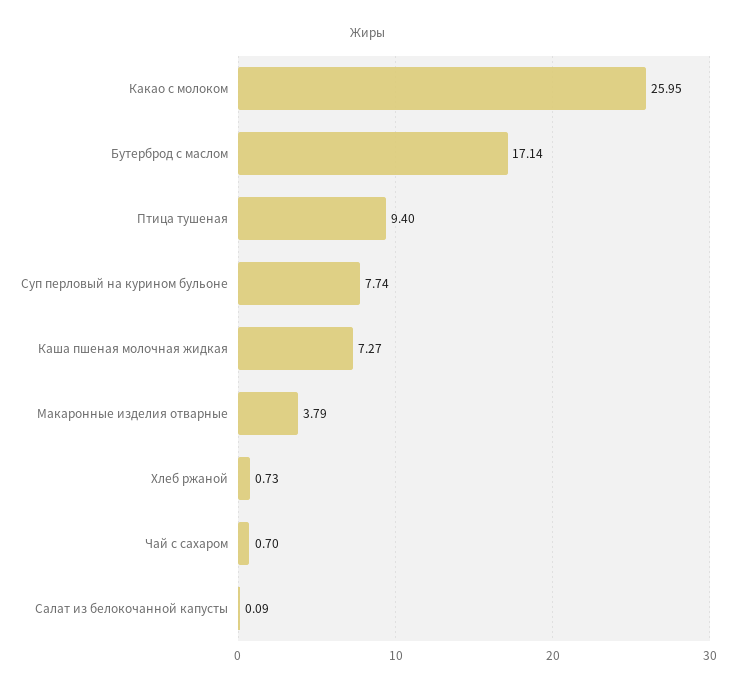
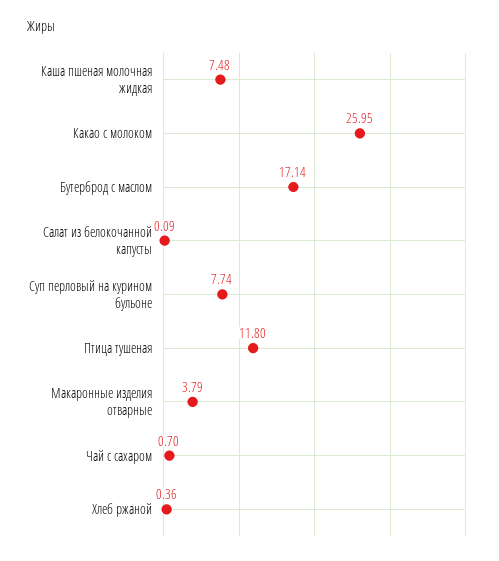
Птица тушеная: 9.4 -> 11.8
Каша пшеная молочная жидкая: 7.27 -> 7.48
Хлеб ржаной: 0.73 -> 0.36

